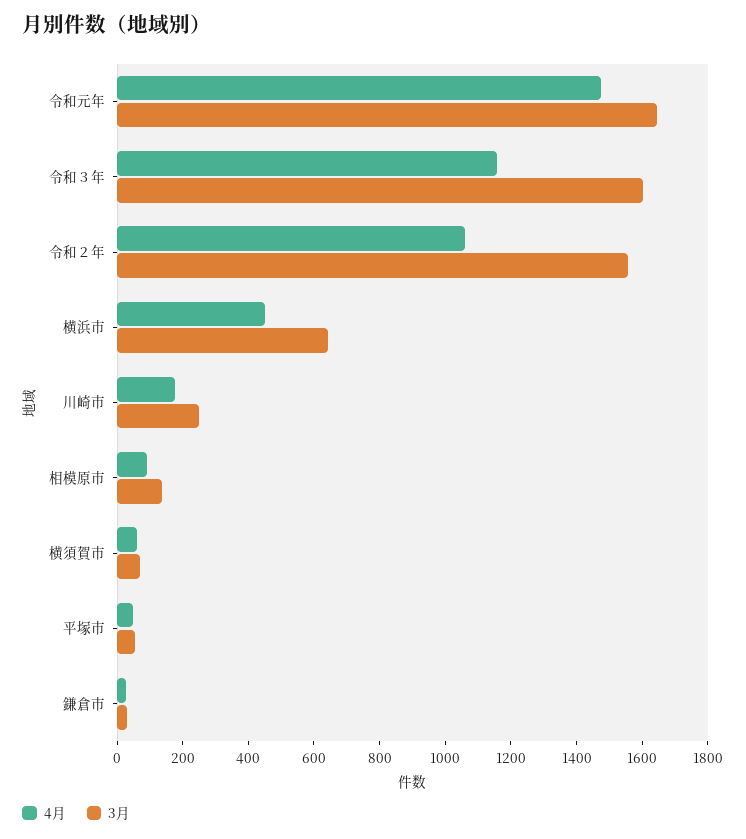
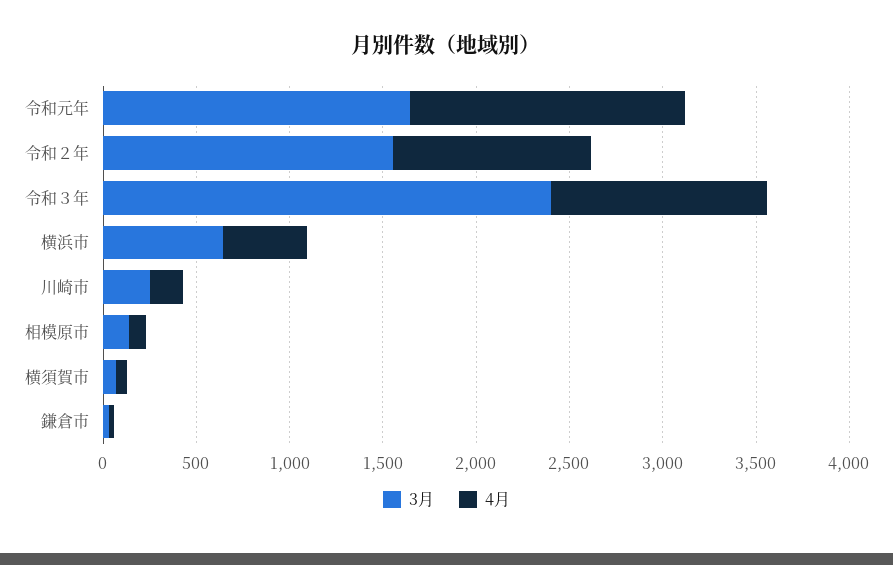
3月, 令和３年: 1600 -> 2400
4月, 平塚市: 50 -> none
3月, 平塚市: 50 -> none

